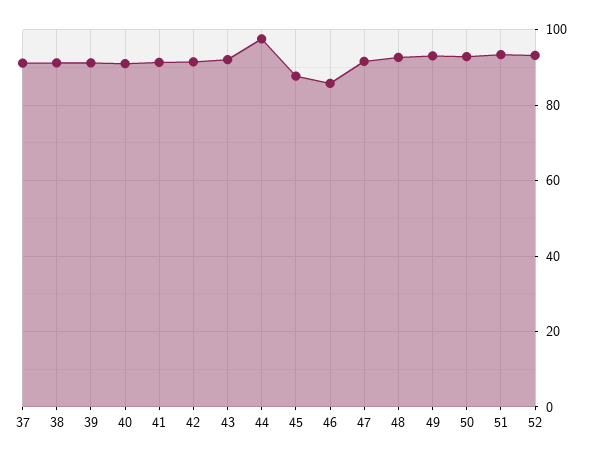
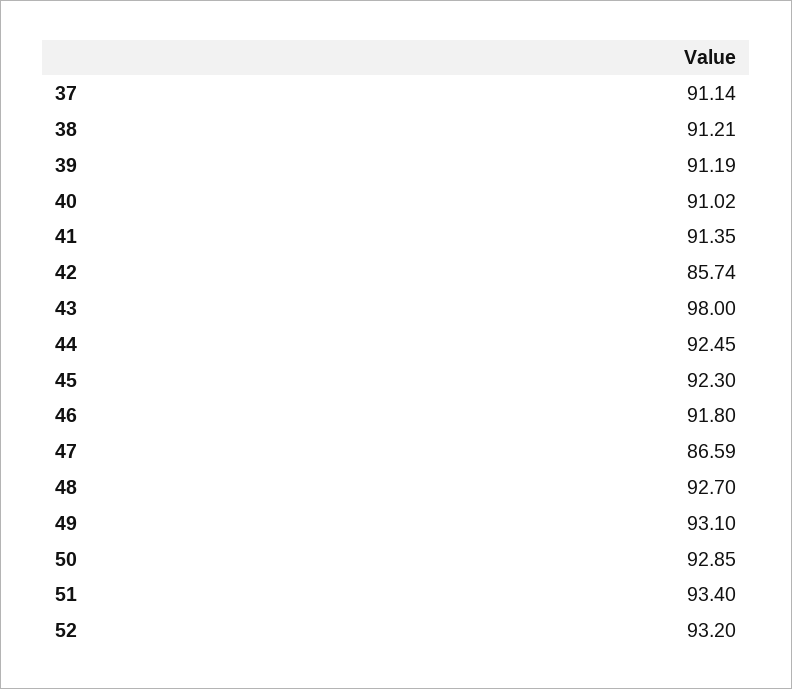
42: 92 -> 85.74
43: 92 -> 98
44: 98 -> 92.45
45: 88 -> 92.3
46: 86 -> 91.8
47: 92 -> 86.59

